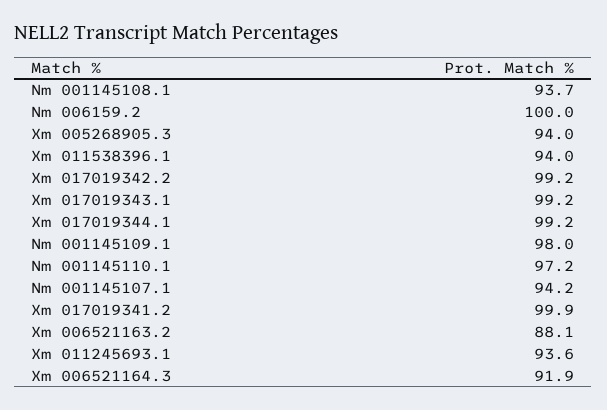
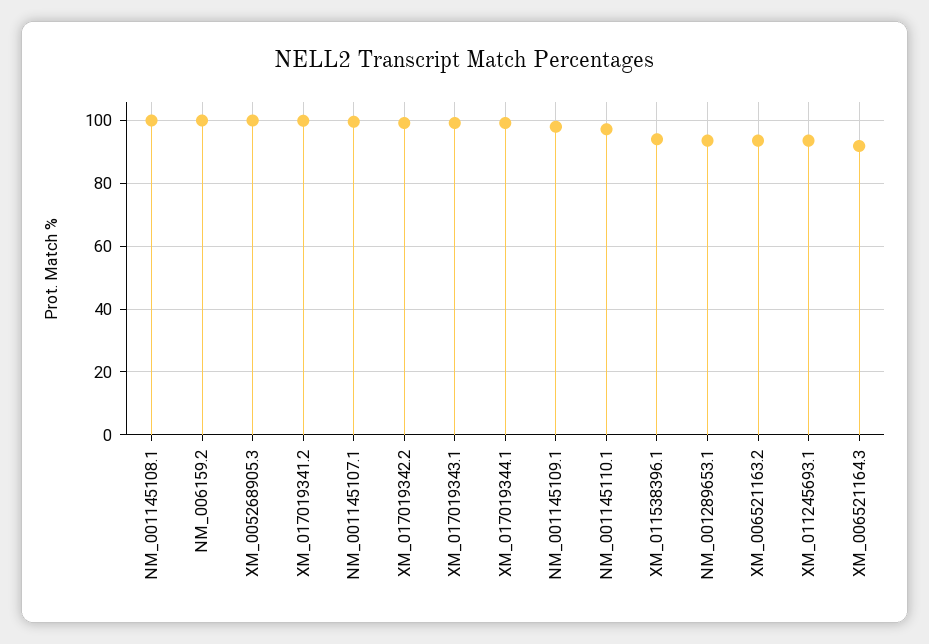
Nm 001145108.1: 93.7 -> 100
Xm 005268905.3: 94 -> 100
Nm 001145107.1: 94.2 -> 100
Xm 006521163.2: 88.1 -> 94
NM_001289653.1: none -> 94

